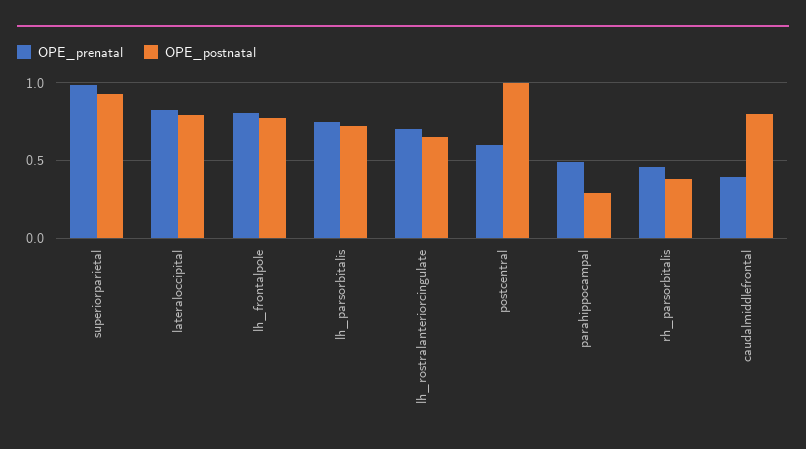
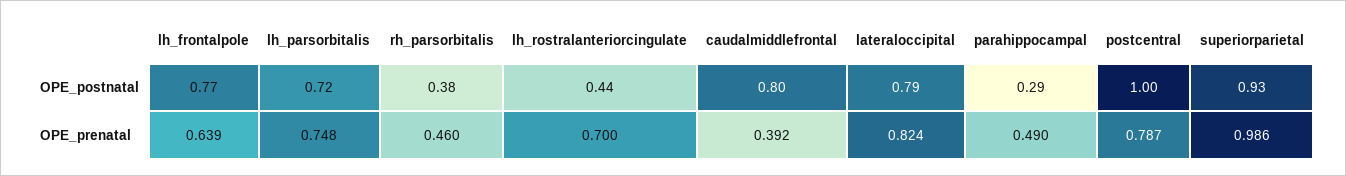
OPE_prenatal, lh_frontalpole: 0.8 -> 0.639
OPE_postnatal, lh_rostralanteriorcingulate: 0.65 -> 0.44
OPE_prenatal, postcentral: 0.6 -> 0.787

